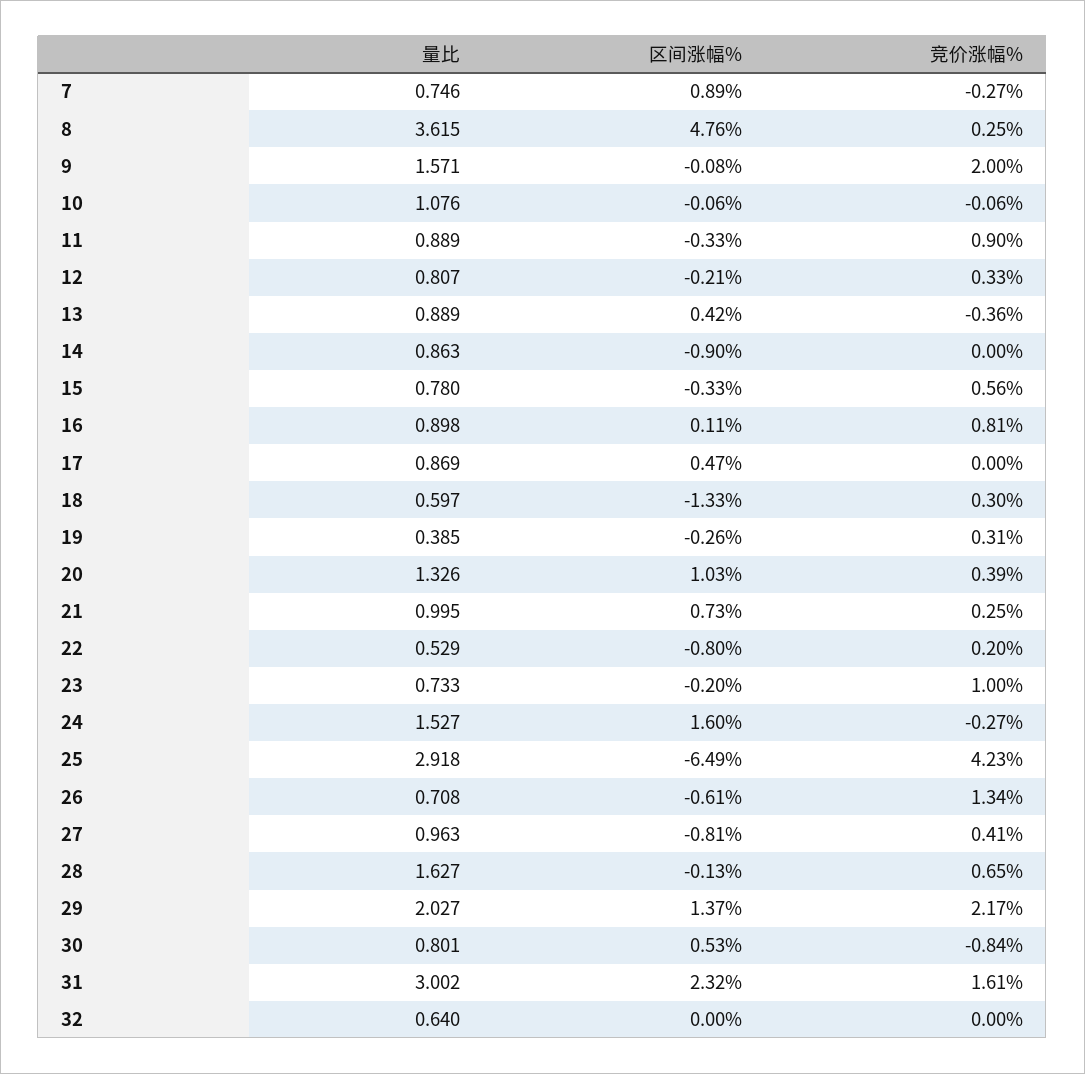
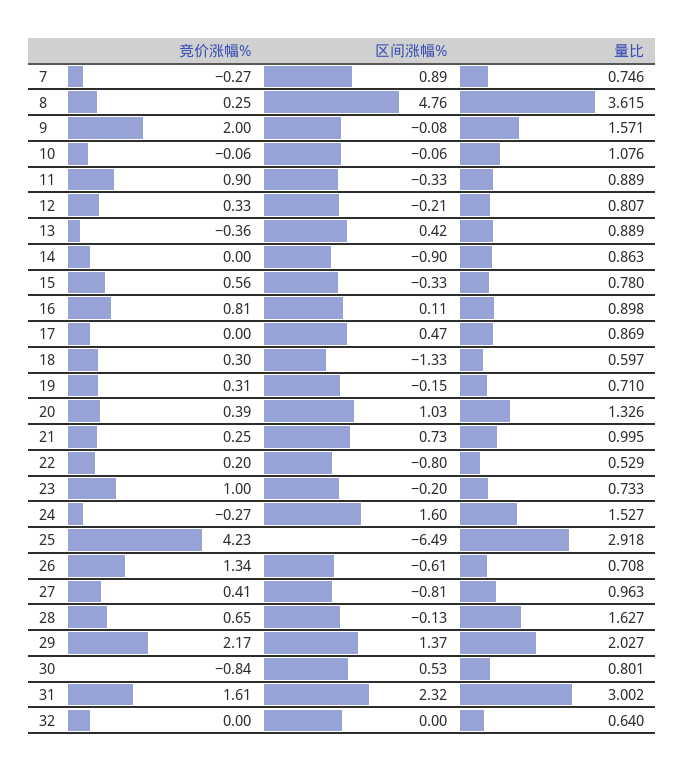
量比, 19: 0.385 -> 0.71
区间涨幅%, 19: -0.26 -> -0.15

